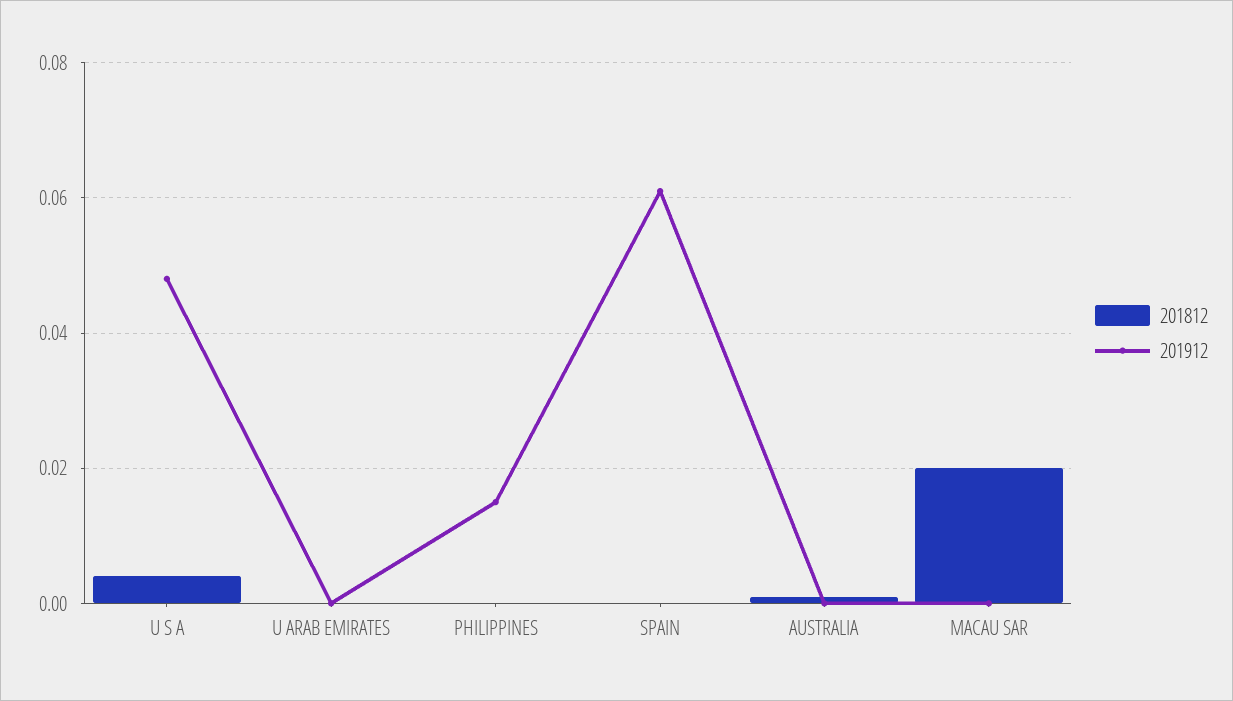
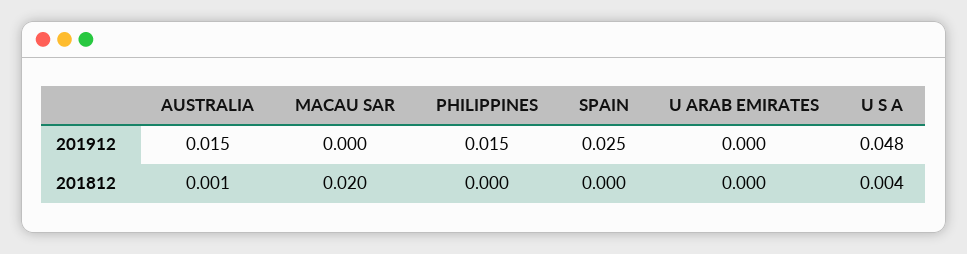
201912, SPAIN: 0.06 -> 0.025
201912, AUSTRALIA: 0 -> 0.015

